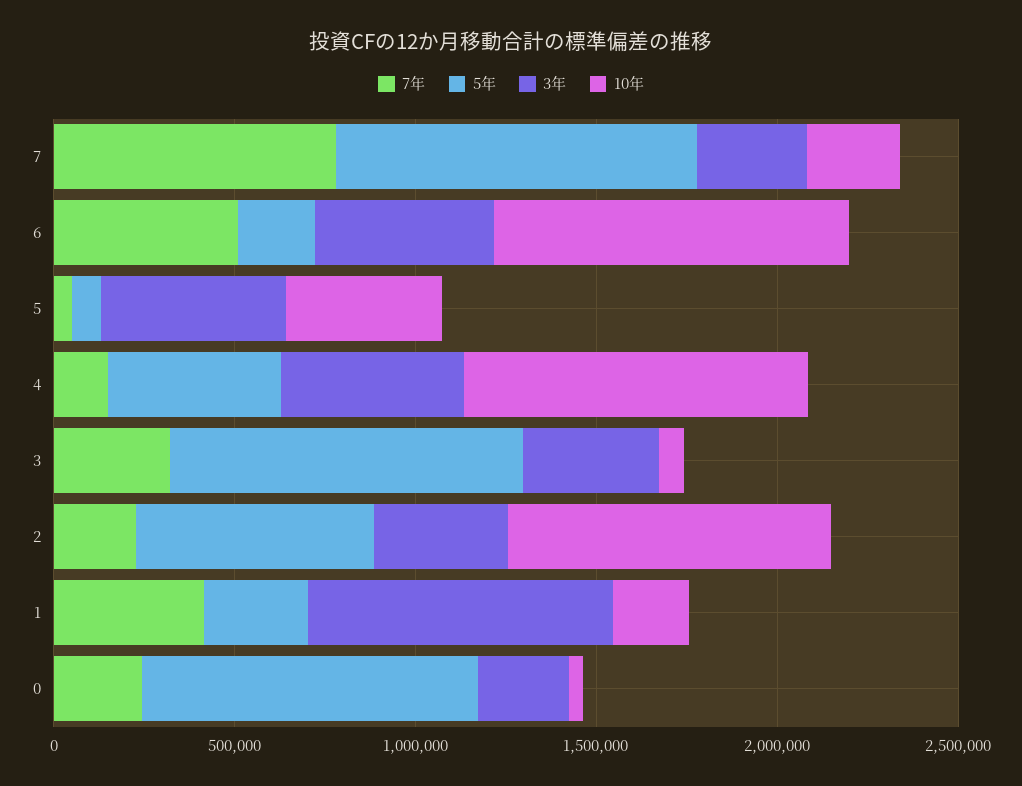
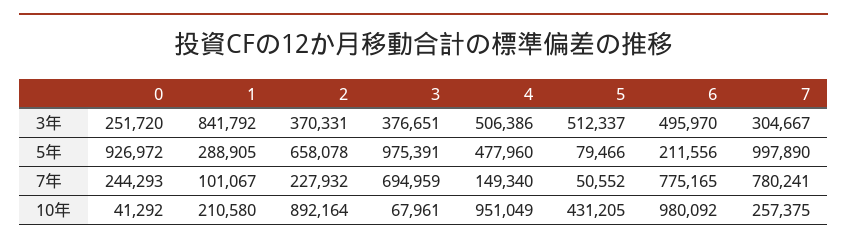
7年, 6: 500000 -> 775165
7年, 3: 300000 -> 694959
7年, 1: 400000 -> 101067

